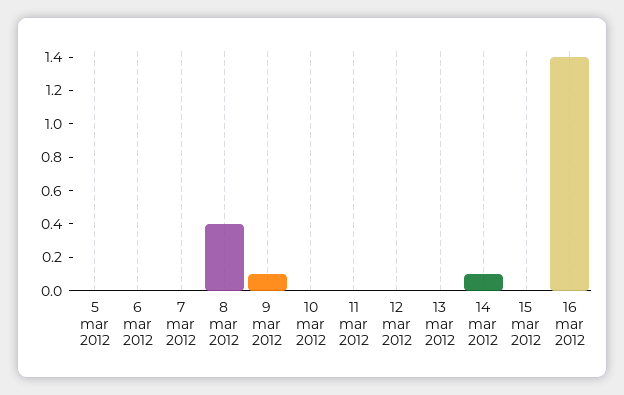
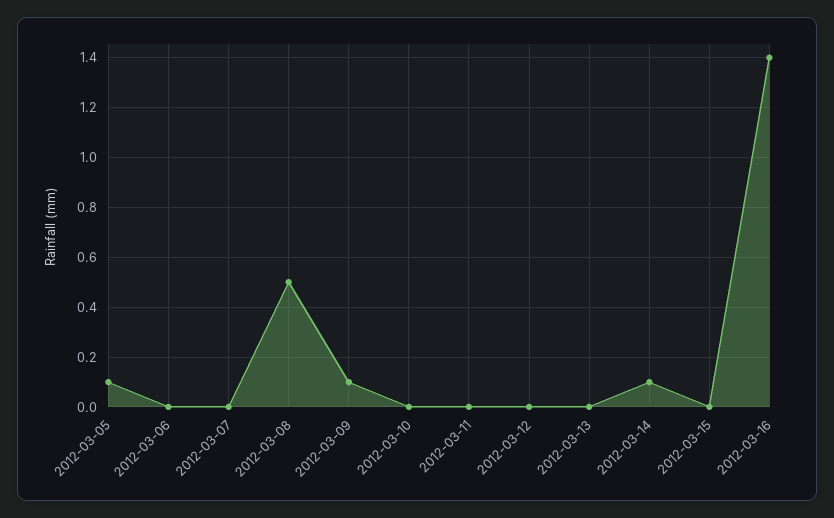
5 mar 2012: 0 -> 0.1
8 mar 2012: 0.4 -> 0.5

